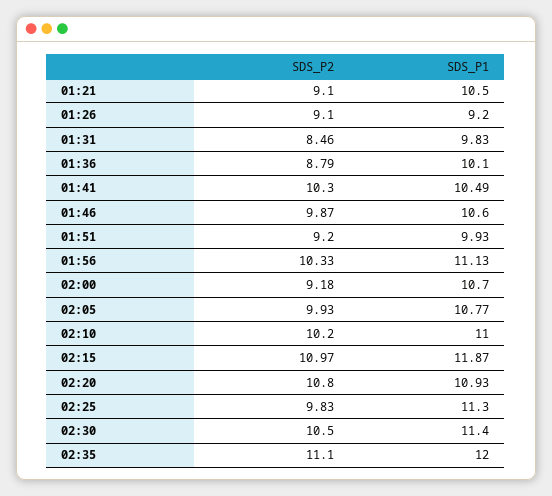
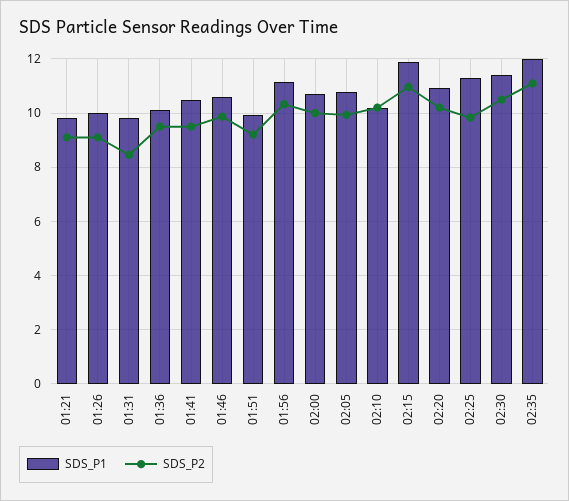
SDS_P1, 01:21: 10.5 -> 9.75
SDS_P1, 01:26: 9.2 -> 10
SDS_P2, 01:36: 8.79 -> 9.5
SDS_P2, 01:41: 10.3 -> 9.5
SDS_P2, 02:00: 9.18 -> 10
SDS_P1, 02:10: 11 -> 10.25
SDS_P2, 02:20: 10.8 -> 10.25

